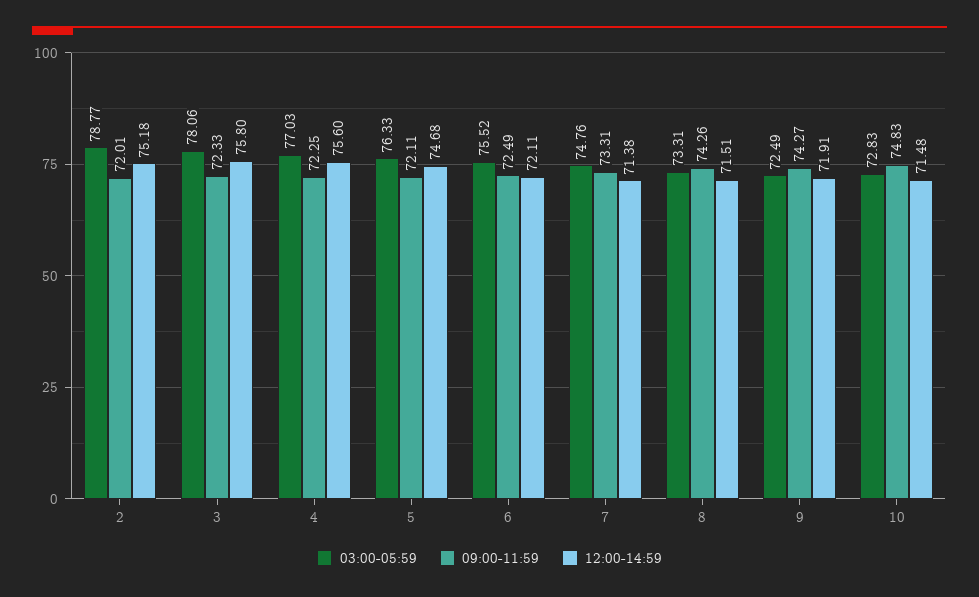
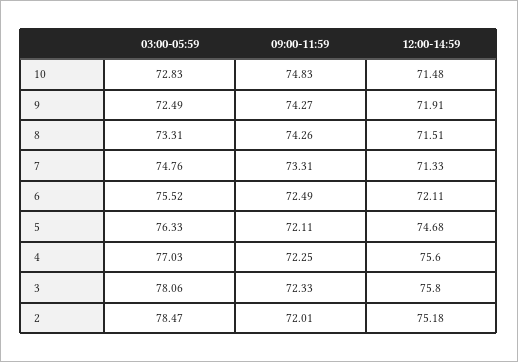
03:00-05:59, 2: 78.77 -> 78.47
12:00-14:59, 7: 71.38 -> 71.33

